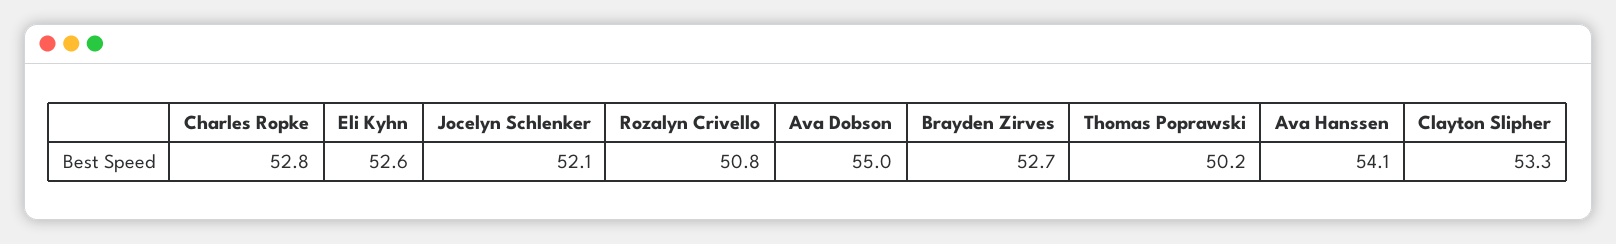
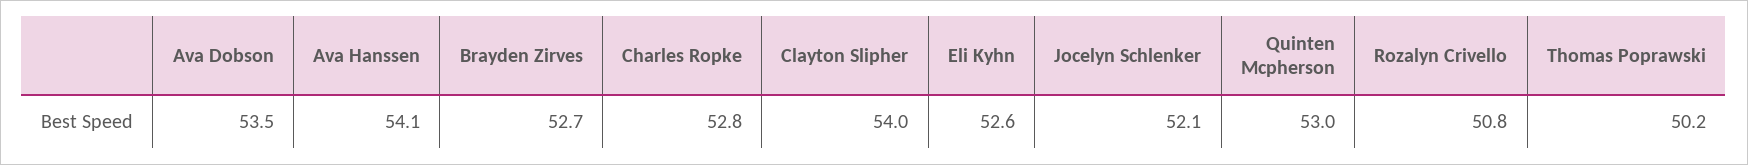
Ava Dobson: 55 -> 53.5
Clayton Slipher: 53.3 -> 54
Quinten Mcpherson: none -> 53

